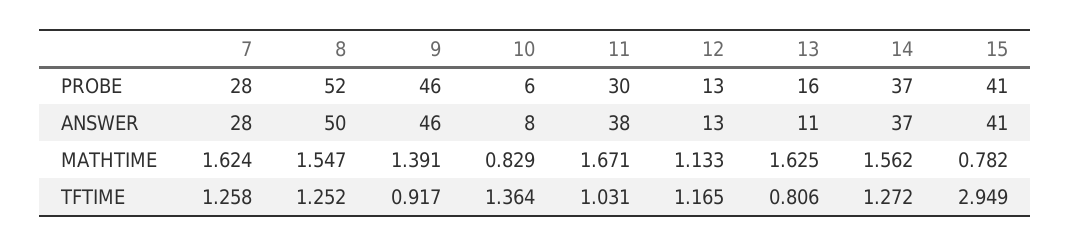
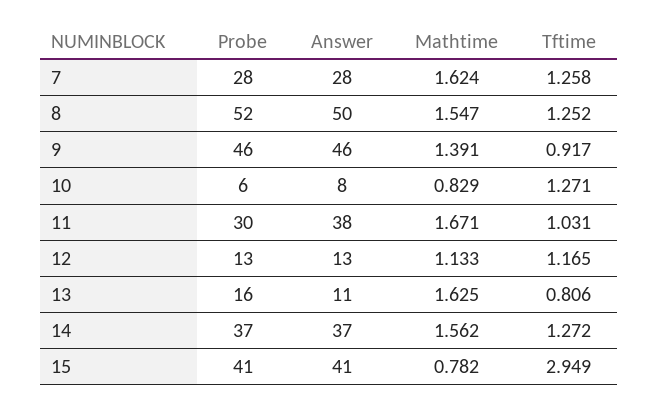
10, TFTIME: 1.364 -> 1.271

